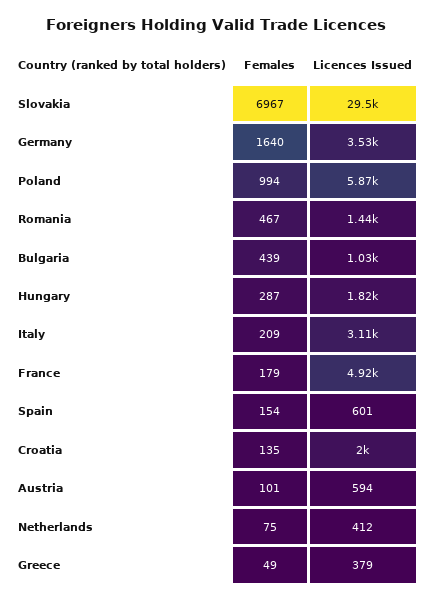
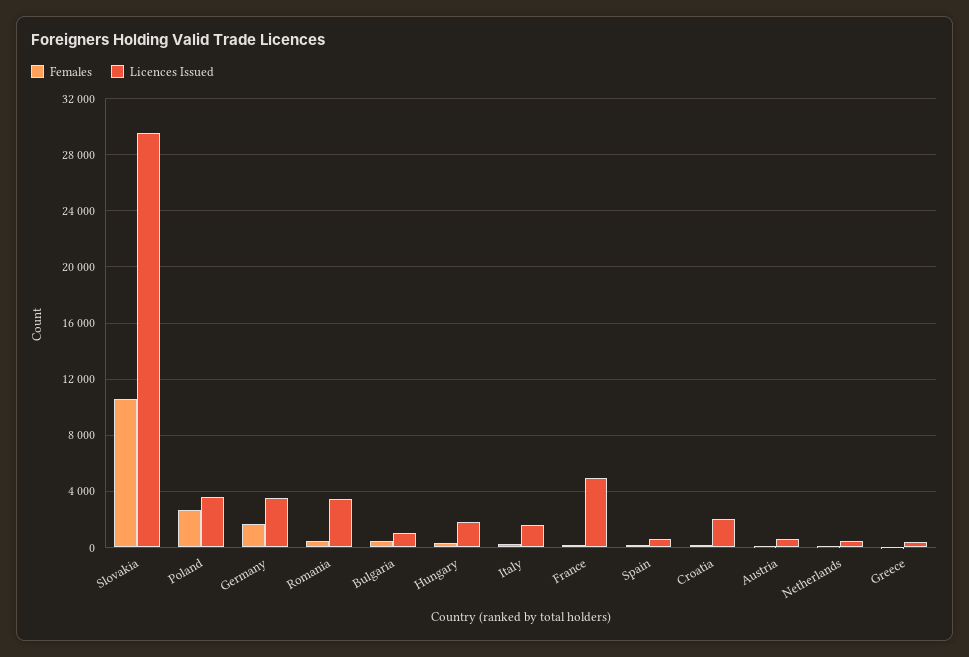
Females, Slovakia: 6967 -> 10500
Females, Poland: 994 -> 2500
Licences Issued, Poland: 5870 -> 3500
Licences Issued, Romania: 1440 -> 3500
Licences Issued, Italy: 3110 -> 1500

